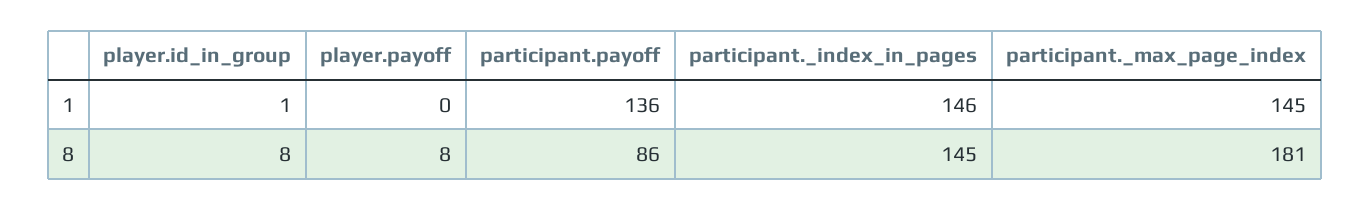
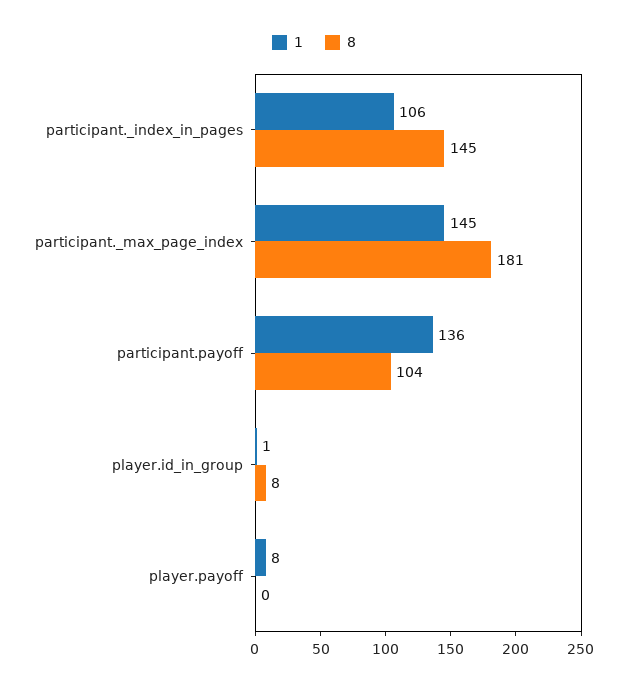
1, player.payoff: 0 -> 8
1, participant._index_in_pages: 146 -> 106
8, player.payoff: 8 -> 0
8, participant.payoff: 86 -> 104

